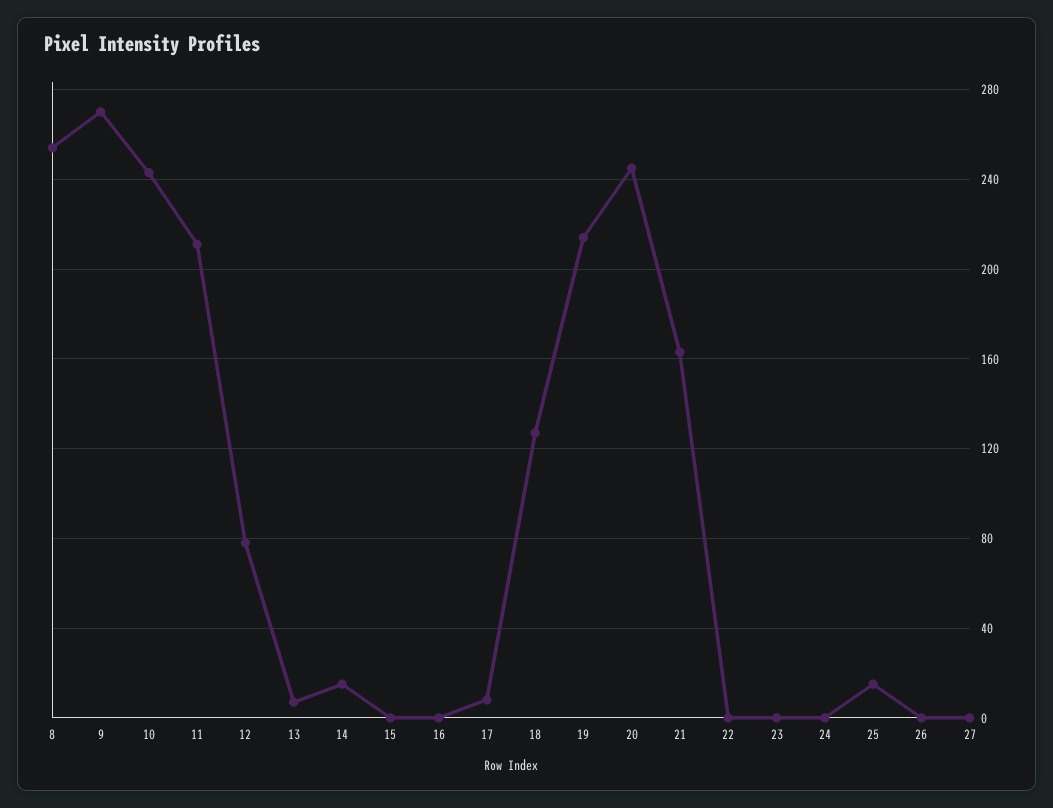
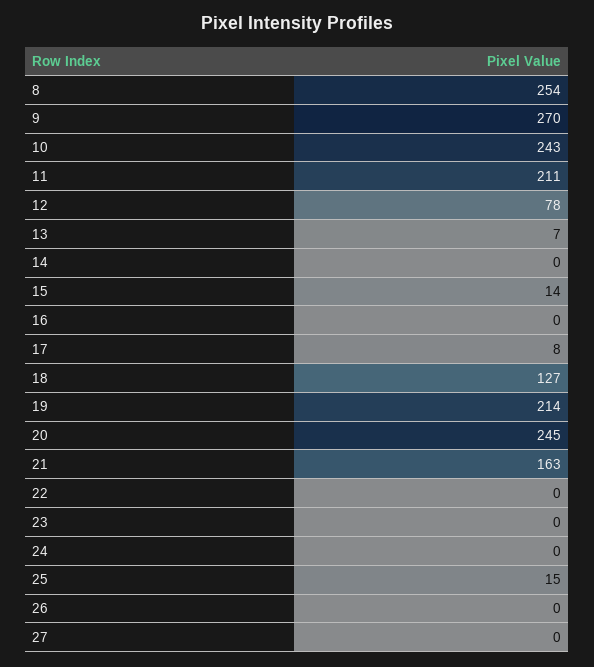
14: 15 -> 0
15: 0 -> 14

